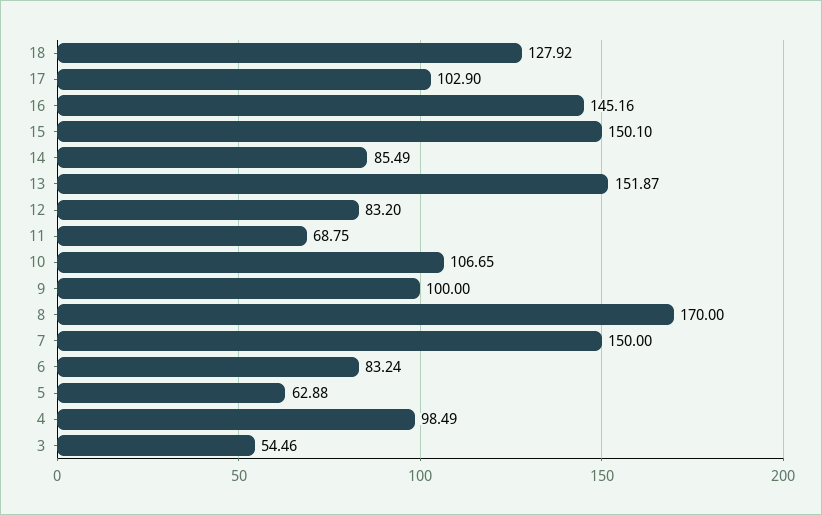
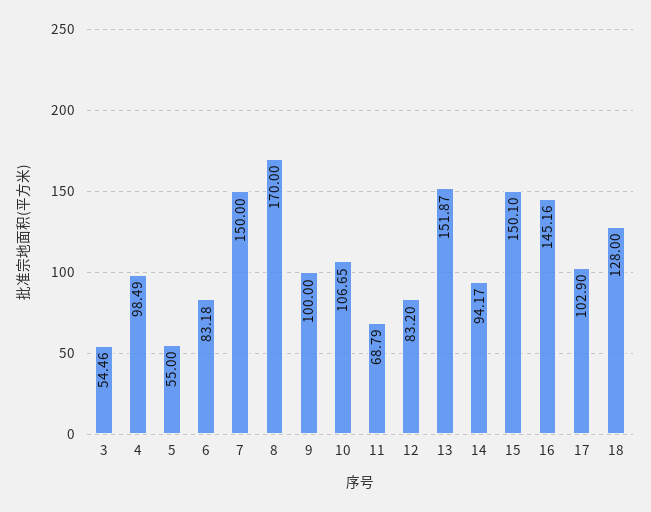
18: 127.92 -> 128
14: 85.49 -> 94.17
11: 68.75 -> 68.79
6: 83.24 -> 83.18
5: 62.88 -> 55

